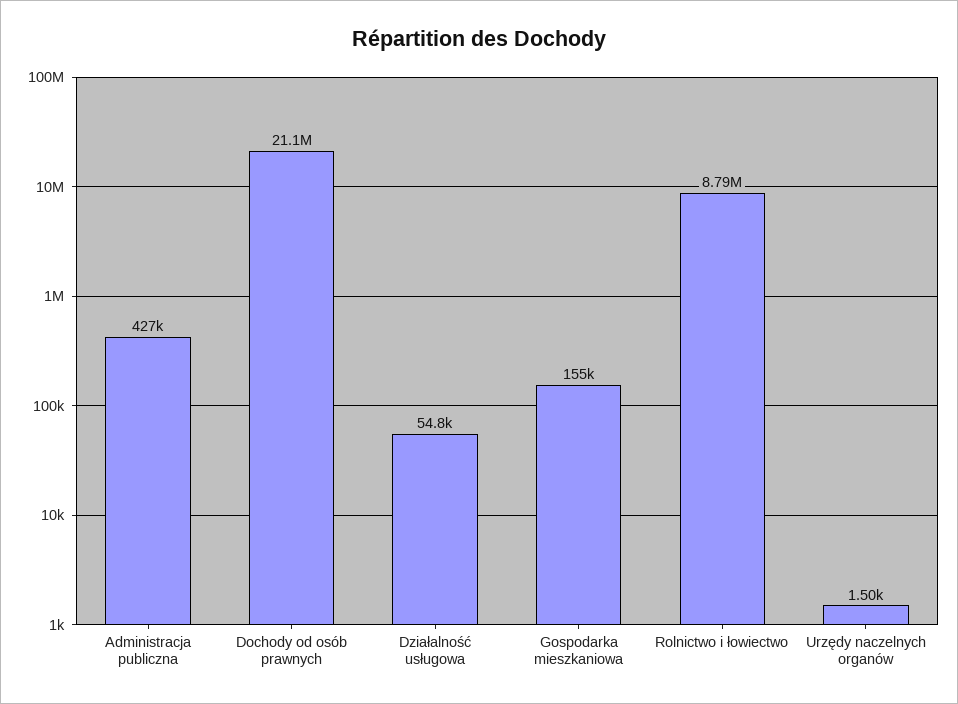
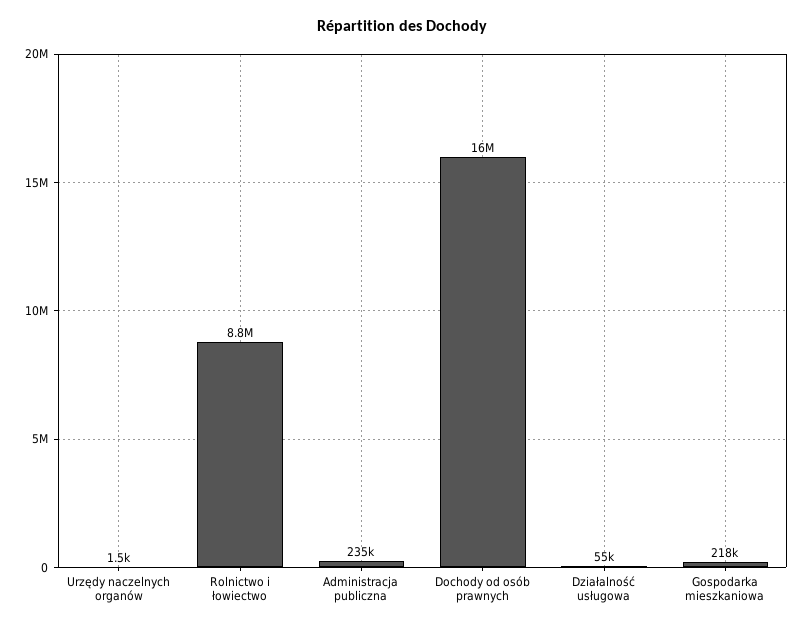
Administracja publiczna: 427000 -> 235000
Dochody od osób prawnych: 21100000 -> 16000000
Gospodarka mieszkaniowa: 155000 -> 218000

